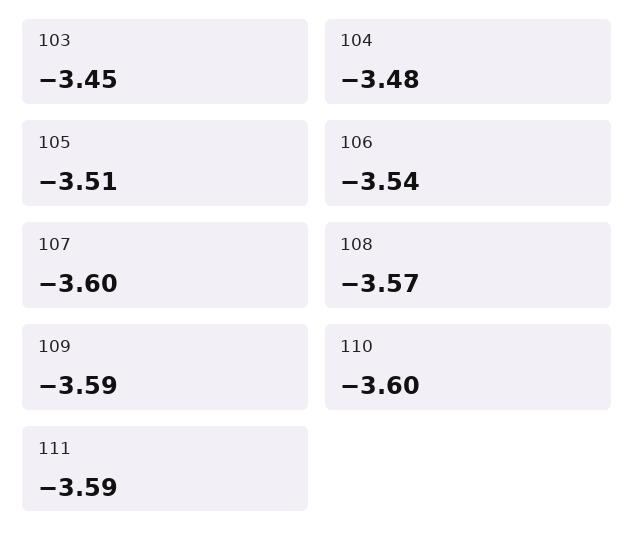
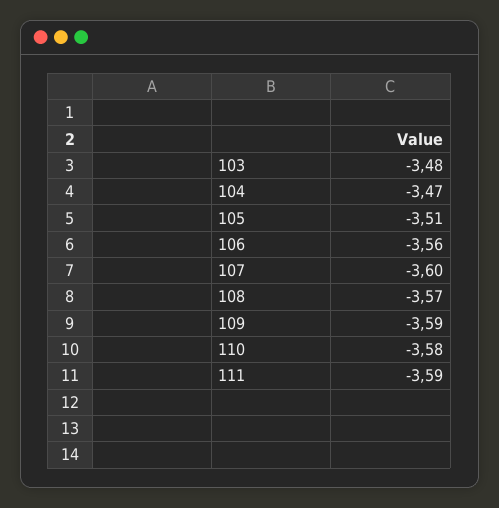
103: -3.45 -> -3.48
104: -3.48 -> -3.47
106: -3.54 -> -3.56
110: -3.6 -> -3.58

